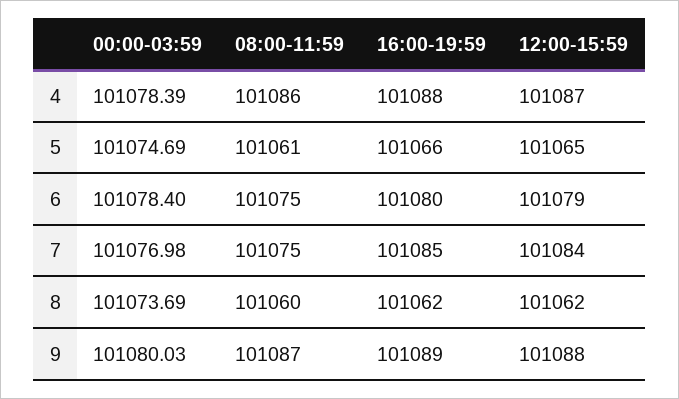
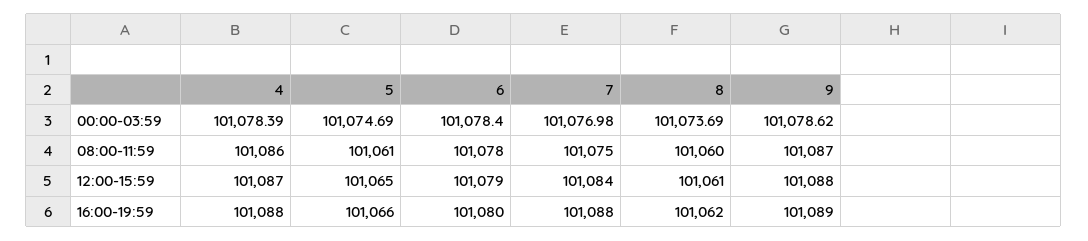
08:00-11:59, 6: 101075 -> 101078
16:00-19:59, 7: 101085 -> 101088
12:00-15:59, 8: 101062 -> 101061
00:00-03:59, 9: 101080.03 -> 101078.62

